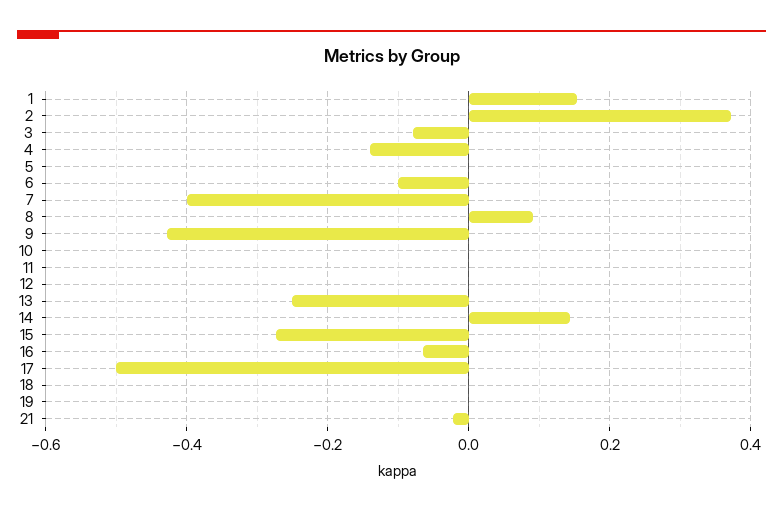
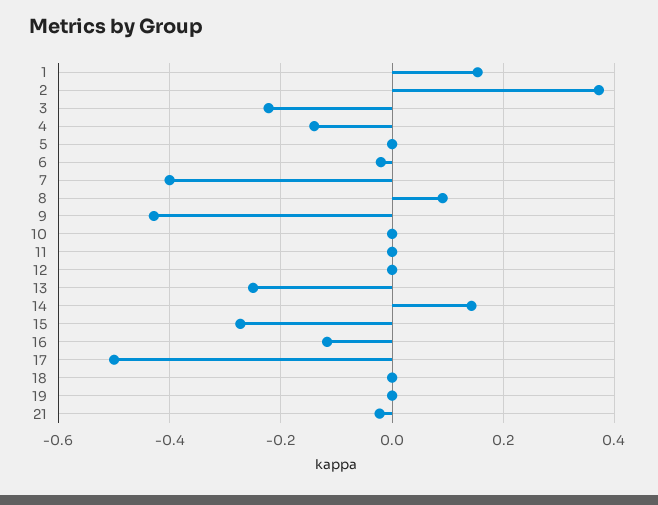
3: -0.08 -> -0.22
6: -0.1 -> -0.02
16: -0.06 -> -0.12

